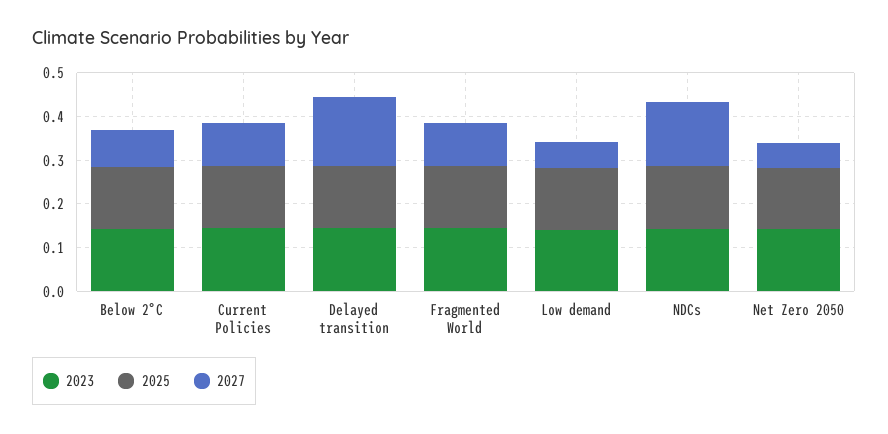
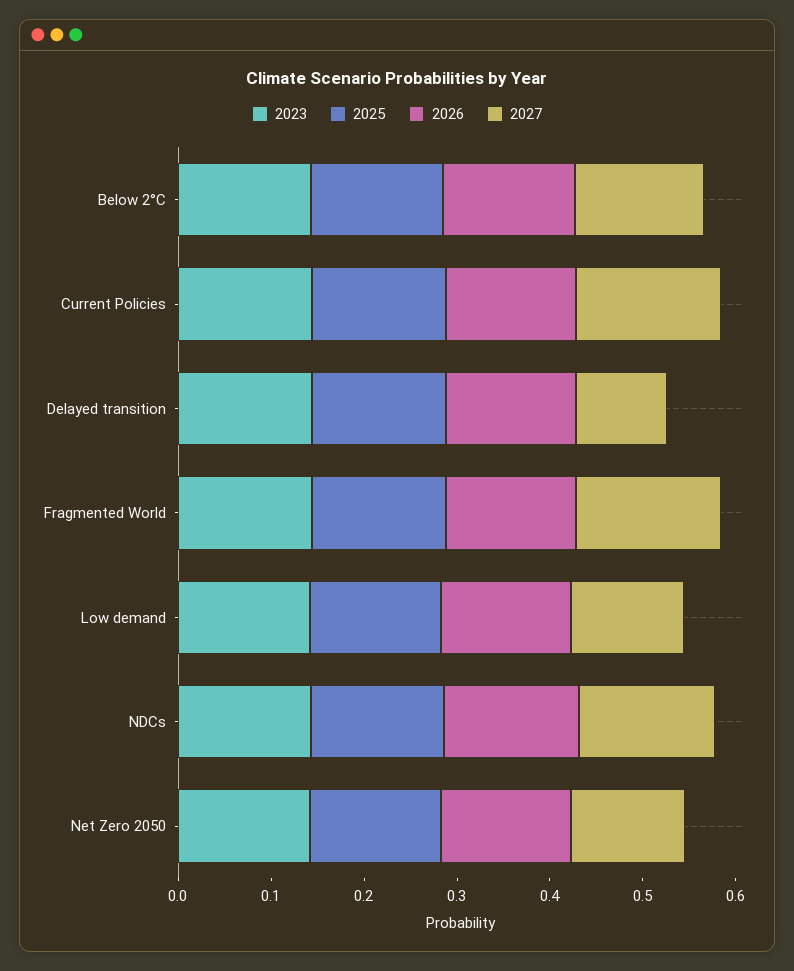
2027, Below 2°C: 0.08 -> 0.14
2027, Current Policies: 0.1 -> 0.16
2027, Delayed transition: 0.16 -> 0.1
2027, Fragmented World: 0.1 -> 0.16
2027, Low demand: 0.06 -> 0.12
2027, Net Zero 2050: 0.06 -> 0.12
2026, Below 2°C: none -> 0.14
2026, Current Policies: none -> 0.14
2026, Delayed transition: none -> 0.14
2026, Fragmented World: none -> 0.14
2026, Low demand: none -> 0.14
2026, NDCs: none -> 0.14
2026, Net Zero 2050: none -> 0.14

